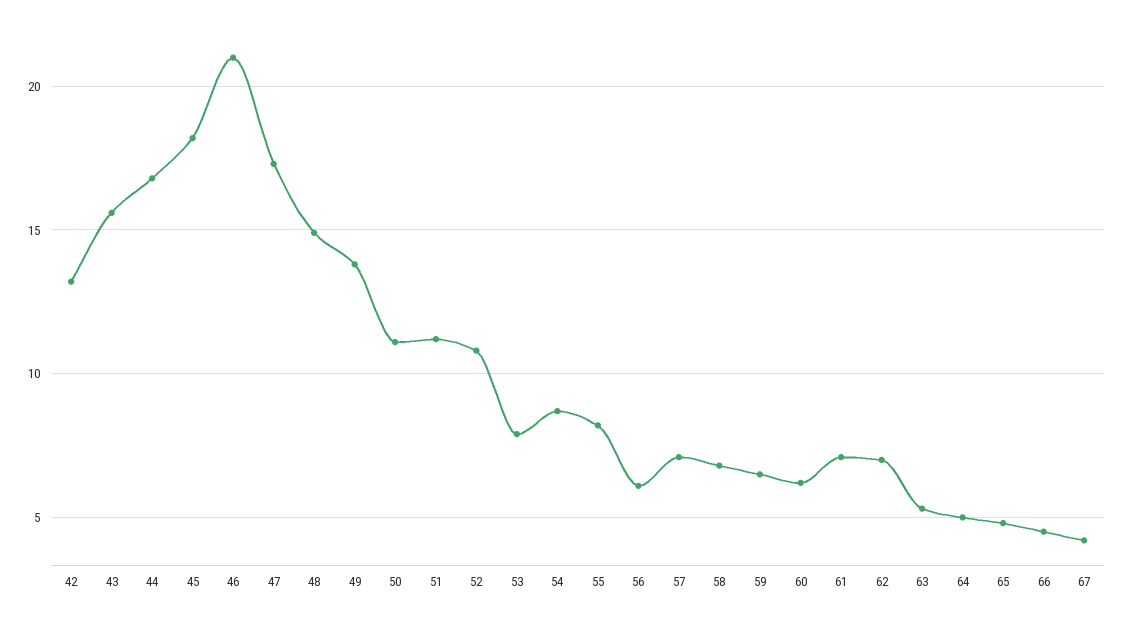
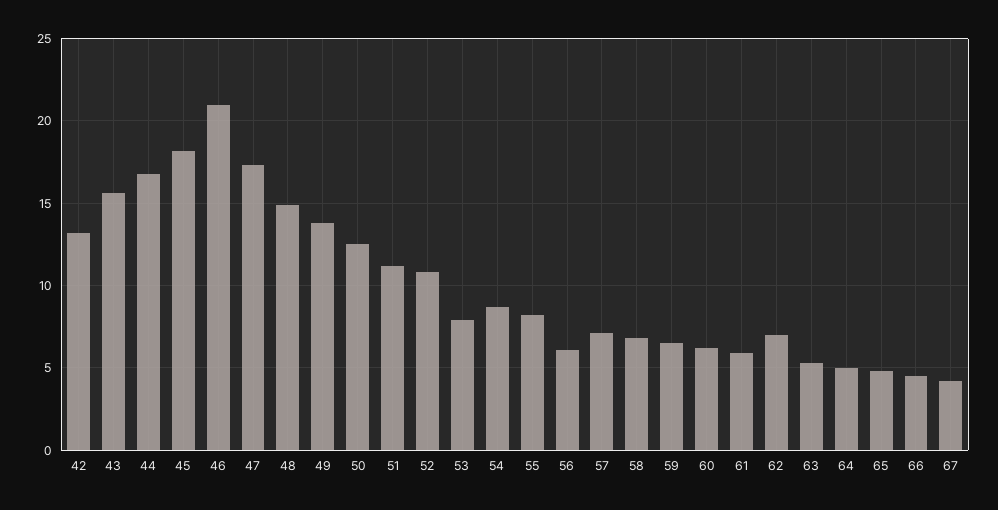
50: 11 -> 12.5
61: 7 -> 6

